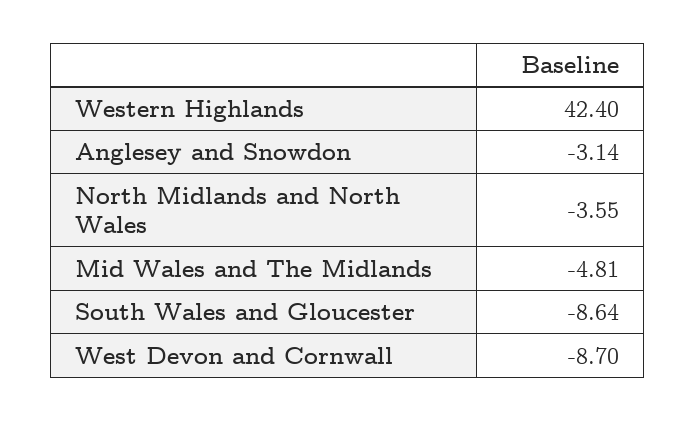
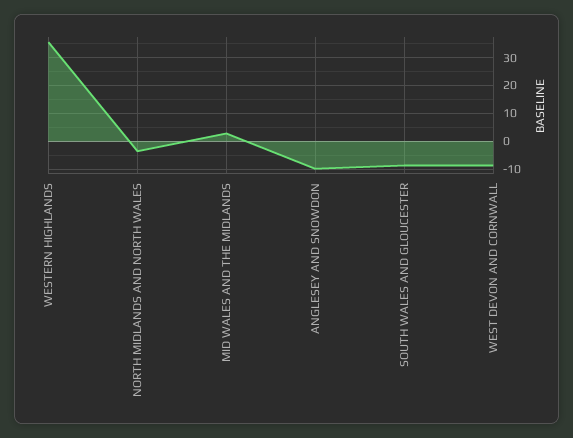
Western Highlands: 42.4 -> 35
Anglesey and Snowdon: -3.14 -> -10
Mid Wales and The Midlands: -4.81 -> 2.5

